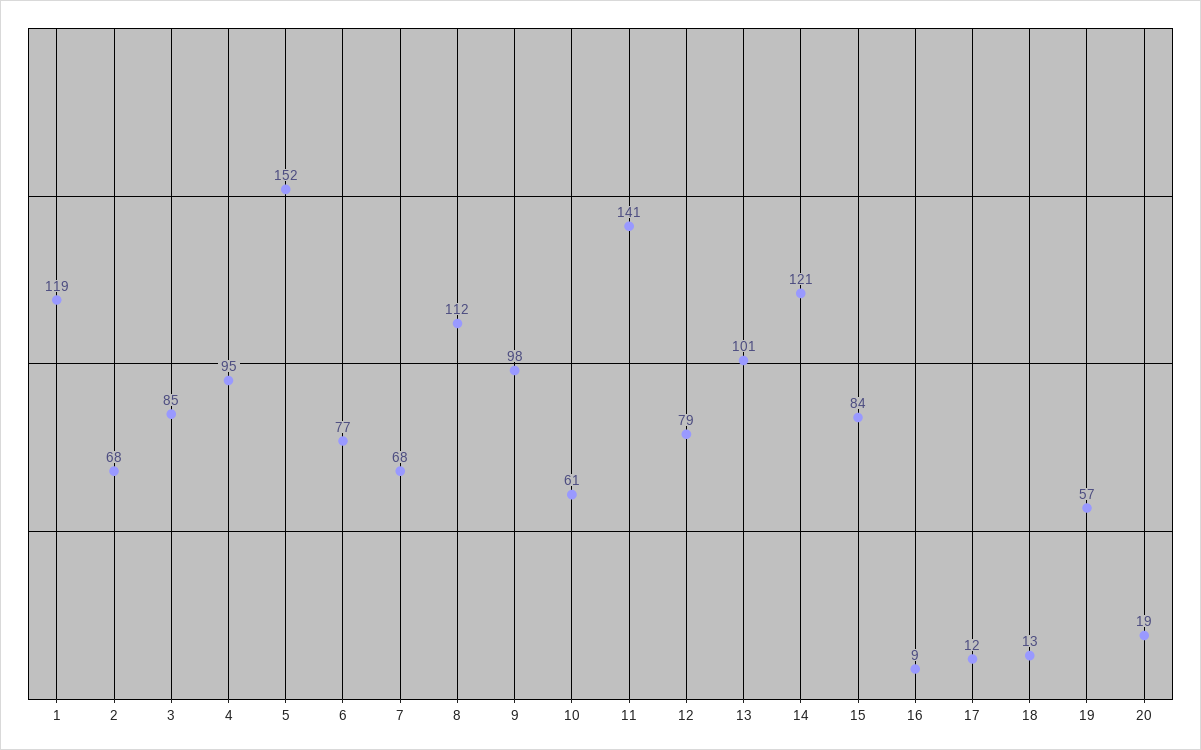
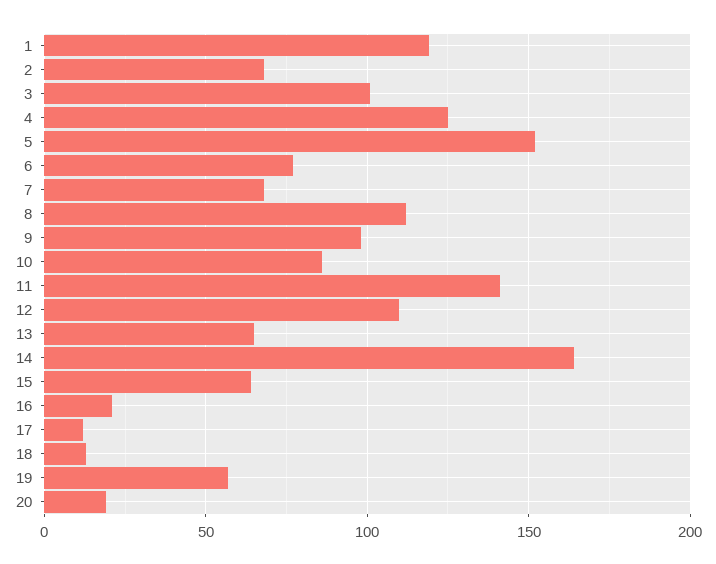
3: 85 -> 100
4: 95 -> 125
10: 61 -> 85
12: 79 -> 110
13: 101 -> 65
14: 121 -> 165
15: 84 -> 65
16: 9 -> 20

